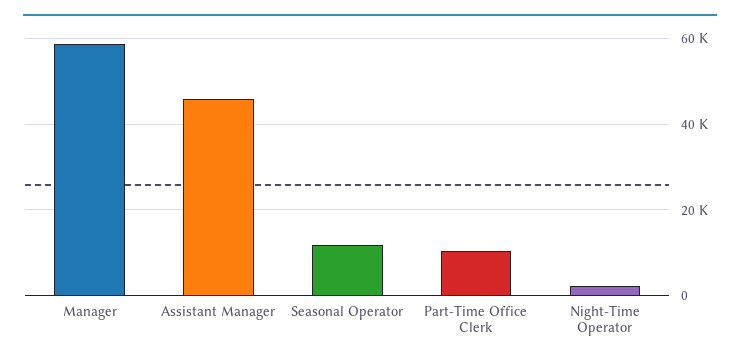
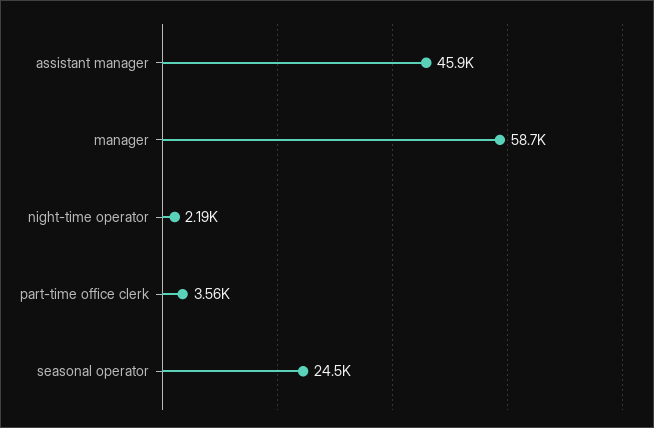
Seasonal Operator: 12000 -> 24500
Part-Time Office Clerk: 10000 -> 3560

